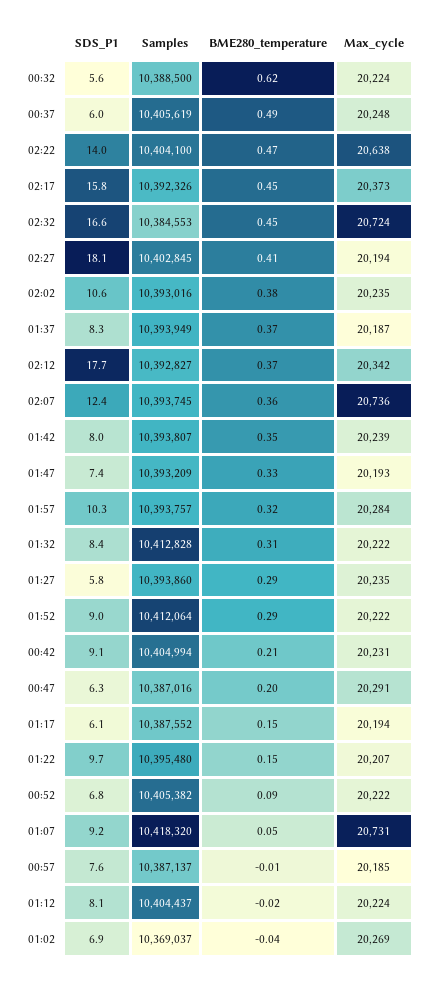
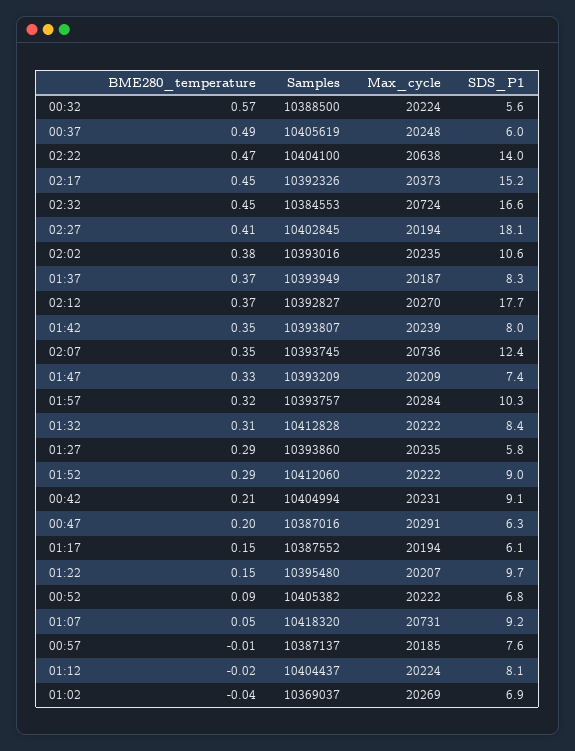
BME280_temperature, 00:32: 0.62 -> 0.57
SDS_P1, 02:17: 15.8 -> 15.2
Max_cycle, 02:12: 20342 -> 20270
BME280_temperature, 02:07: 0.36 -> 0.35
Max_cycle, 01:47: 20193 -> 20209
Samples, 01:52: 10412064 -> 10412060

